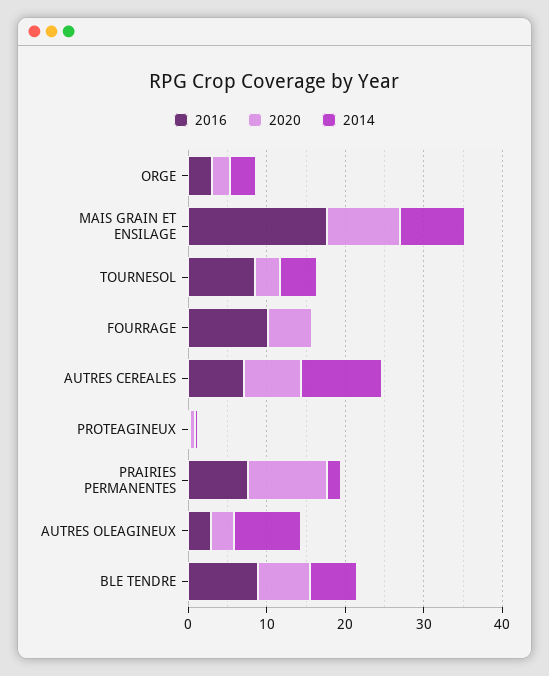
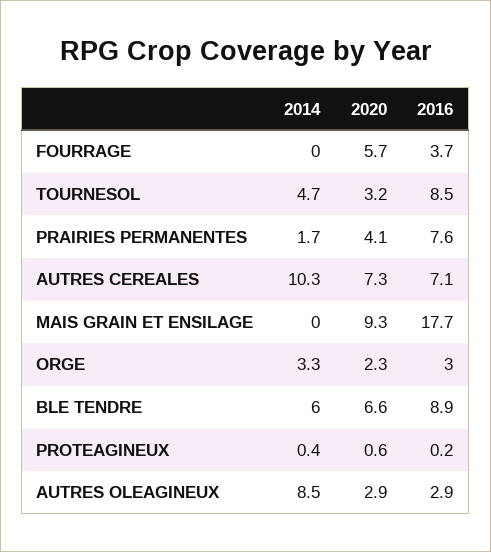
2014, MAIS GRAIN ET ENSILAGE: 8 -> 0
2016, FOURRAGE: 10 -> 3.7
2020, PRAIRIES PERMANENTES: 10 -> 4.1

